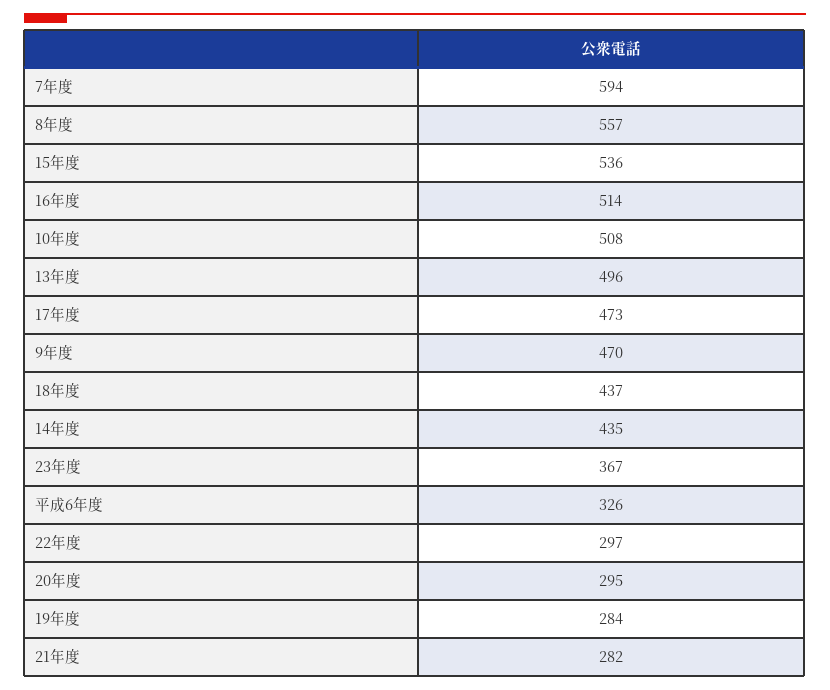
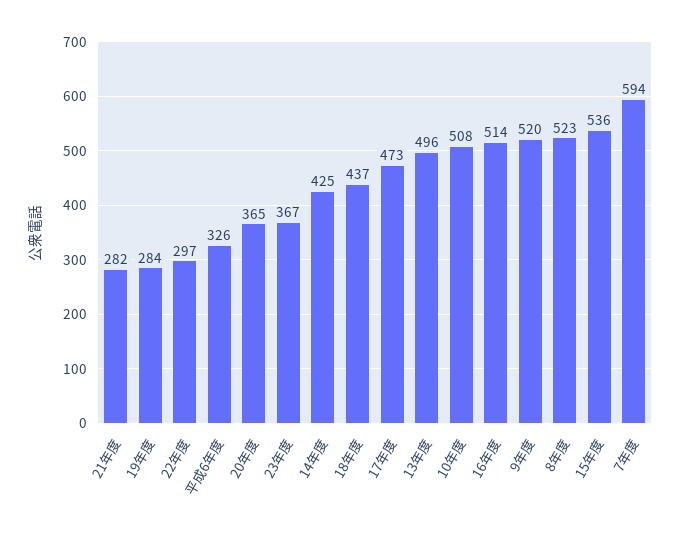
8年度: 557 -> 523
9年度: 470 -> 520
14年度: 435 -> 425
20年度: 295 -> 365

